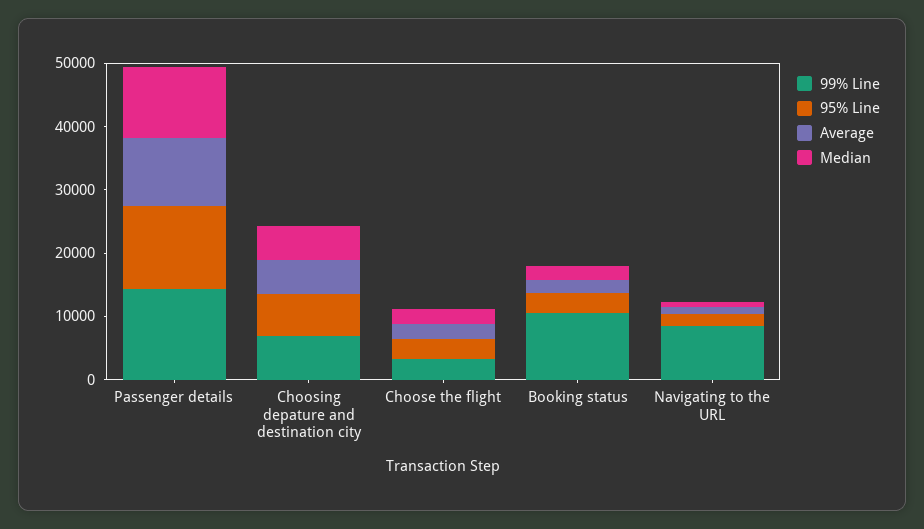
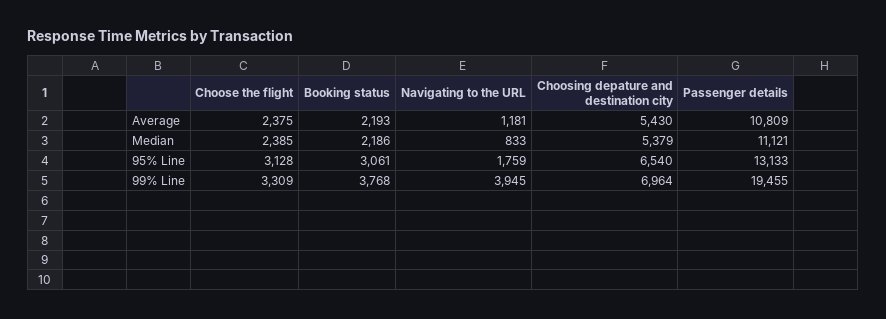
99% Line, Passenger details: 14000 -> 19455
99% Line, Booking status: 10000 -> 3768
99% Line, Navigating to the URL: 8000 -> 3945

